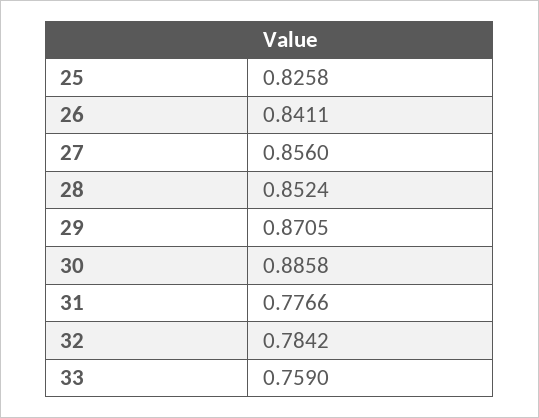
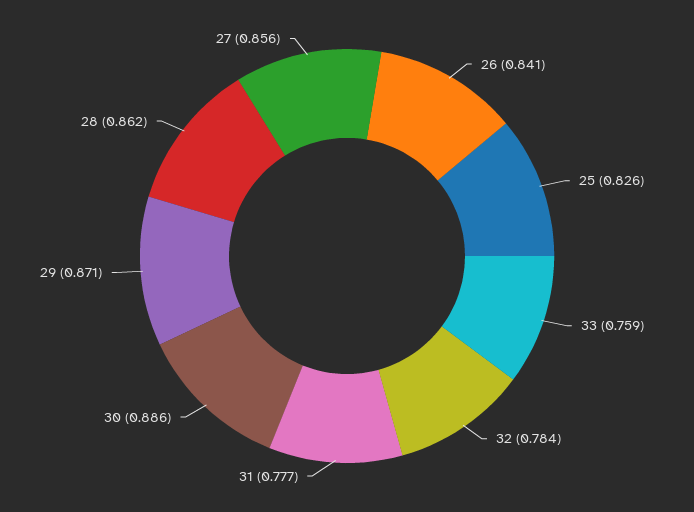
28: 0.8524 -> 0.862

